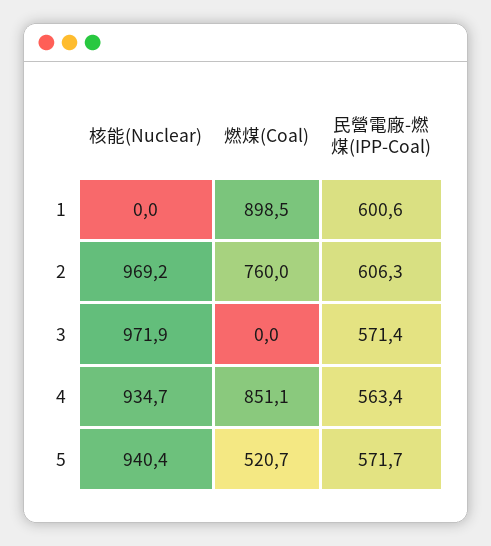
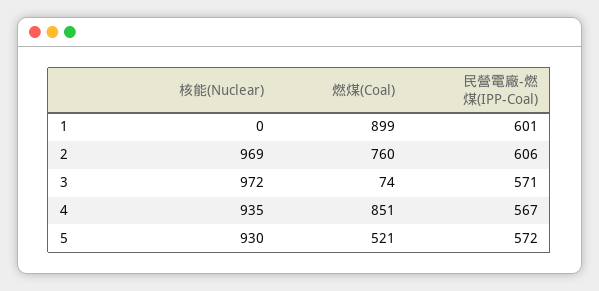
燃煤(Coal), 3: 0 -> 74
民營電廠-燃煤(IPP-Coal), 4: 563.4 -> 567
核能(Nuclear), 5: 940.4 -> 930

